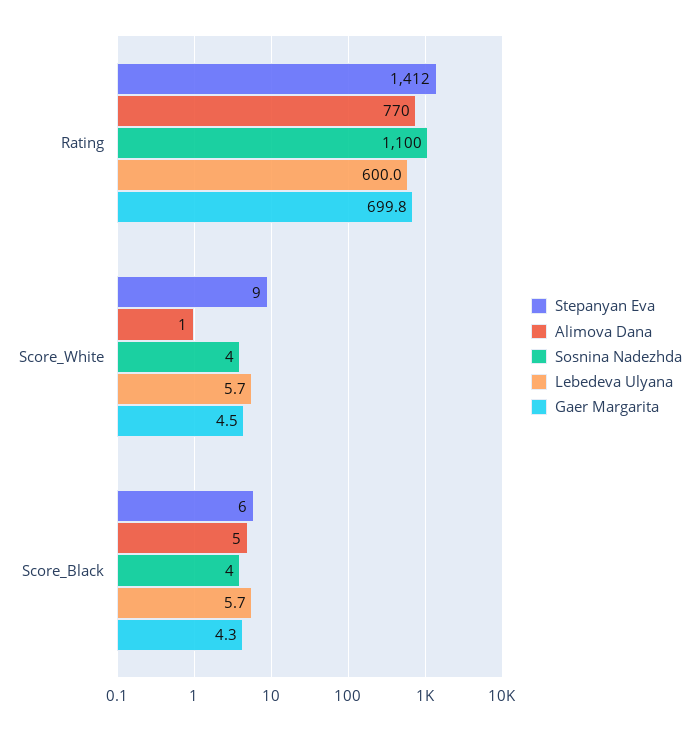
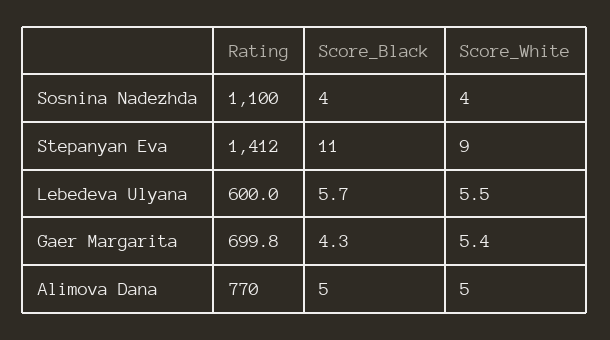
Alimova Dana, Score_White: 1 -> 5
Lebedeva Ulyana, Score_White: 5.7 -> 5.5
Gaer Margarita, Score_White: 4.5 -> 5.4
Stepanyan Eva, Score_Black: 6 -> 11

